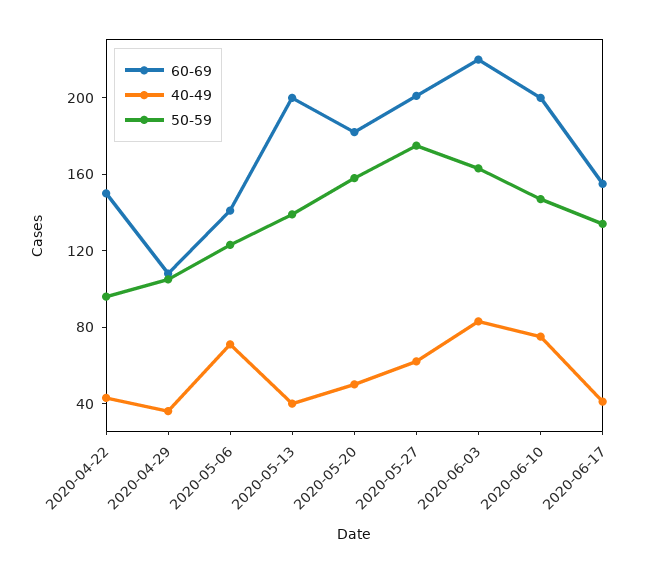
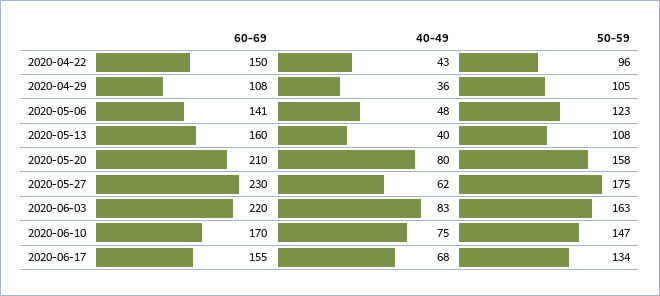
40-49, 2020-05-06: 70 -> 48
60-69, 2020-05-13: 200 -> 160
50-59, 2020-05-13: 140 -> 108
60-69, 2020-05-20: 180 -> 210
40-49, 2020-05-20: 50 -> 80
60-69, 2020-05-27: 200 -> 230
60-69, 2020-06-10: 200 -> 170
40-49, 2020-06-17: 40 -> 68

